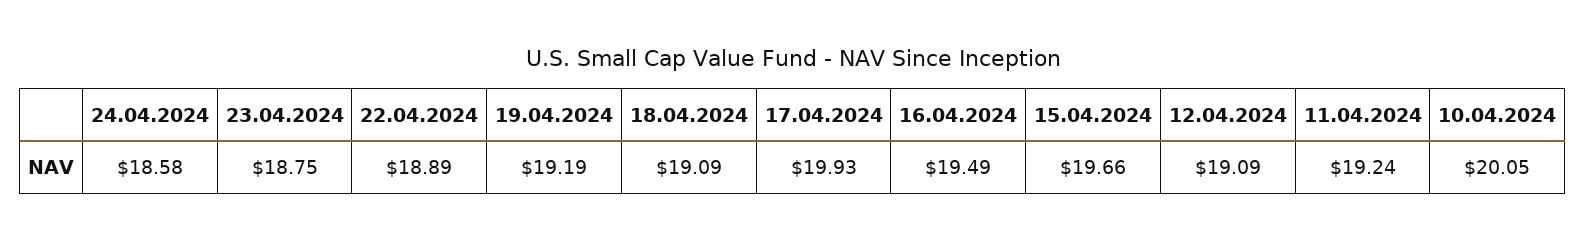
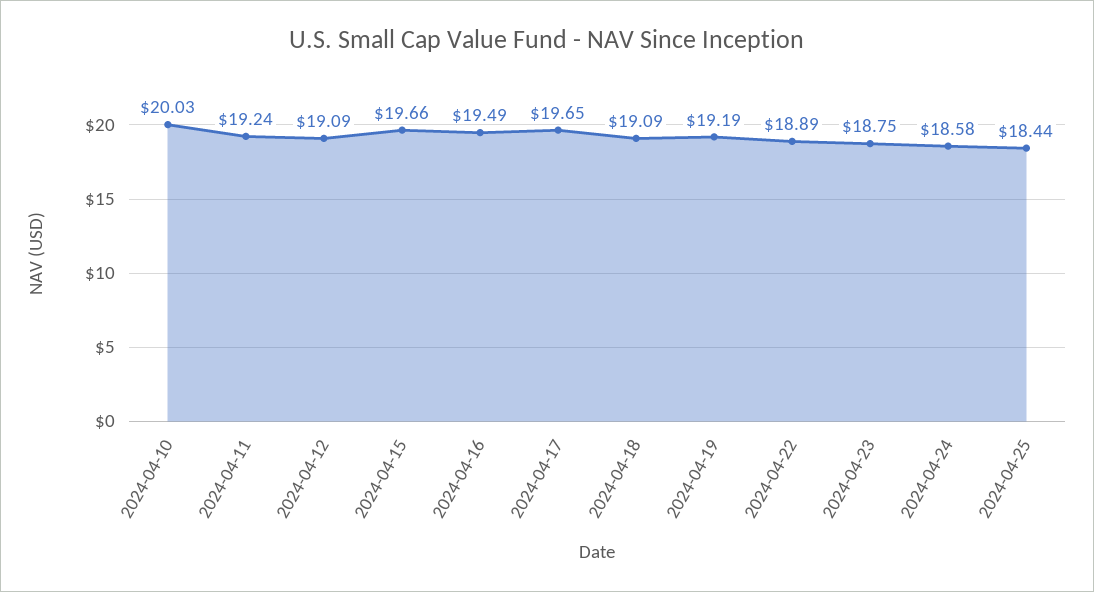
17.04.2024: 19.93 -> 19.65
10.04.2024: 20.05 -> 20.03
2024-04-25: none -> 18.44

